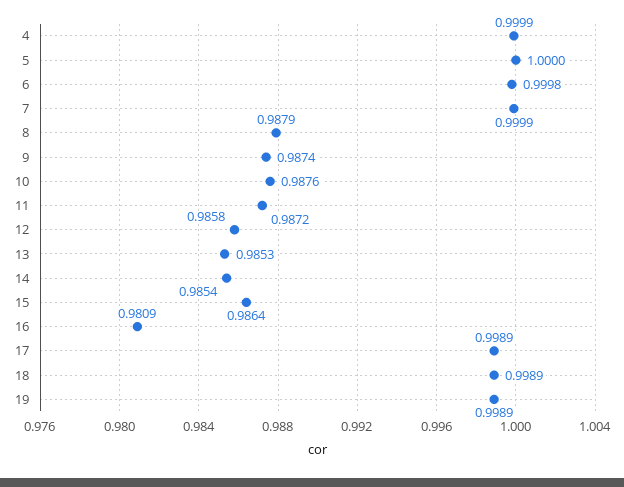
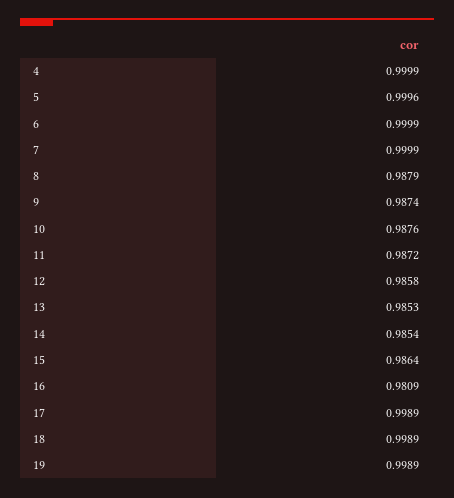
5: 1 -> 0.9996
6: 0.9998 -> 0.9999

